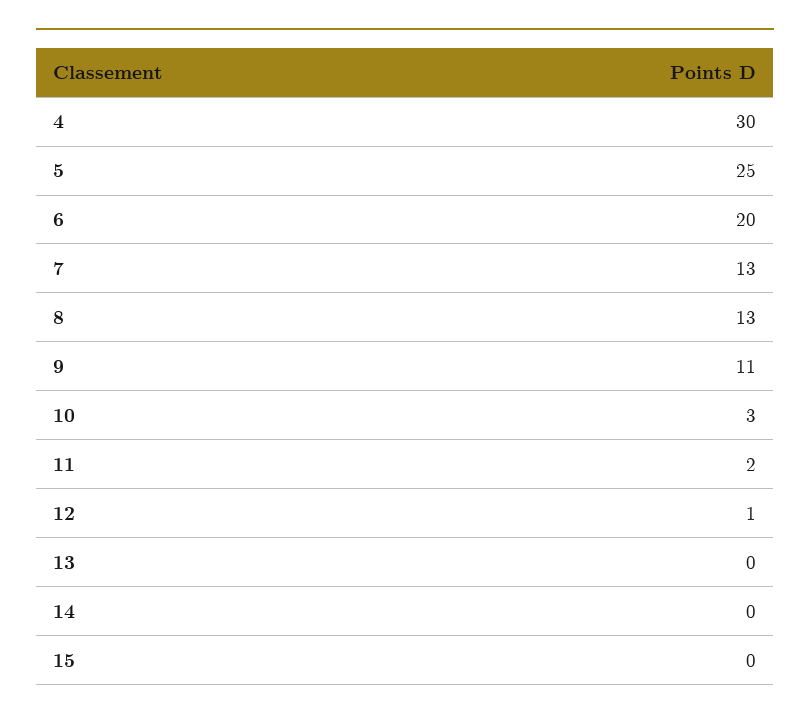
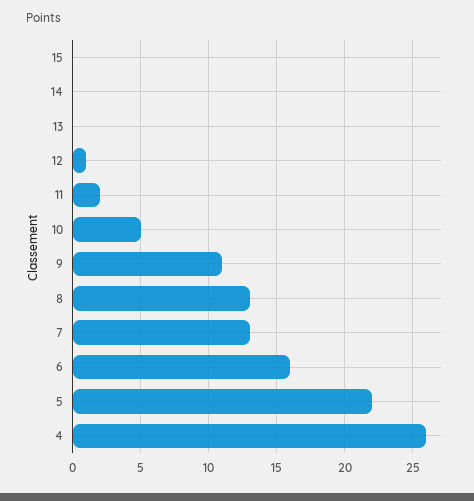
4: 30 -> 26
5: 25 -> 22
6: 20 -> 16
10: 3 -> 5

